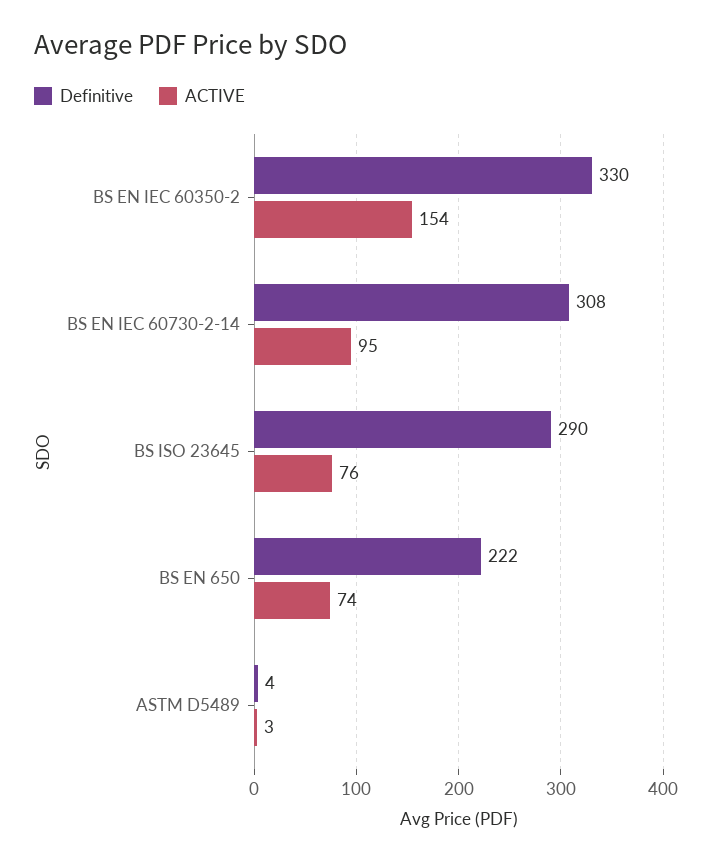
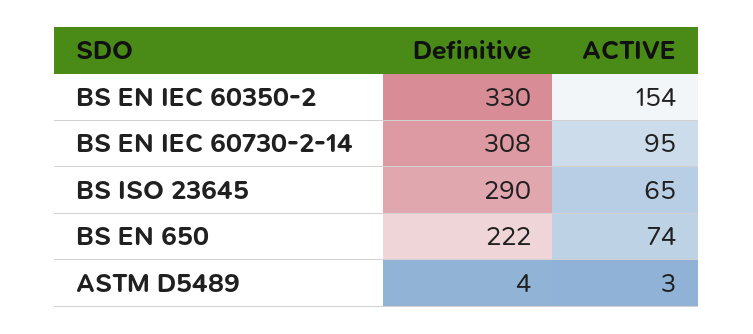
ACTIVE, BS ISO 23645: 76 -> 65

